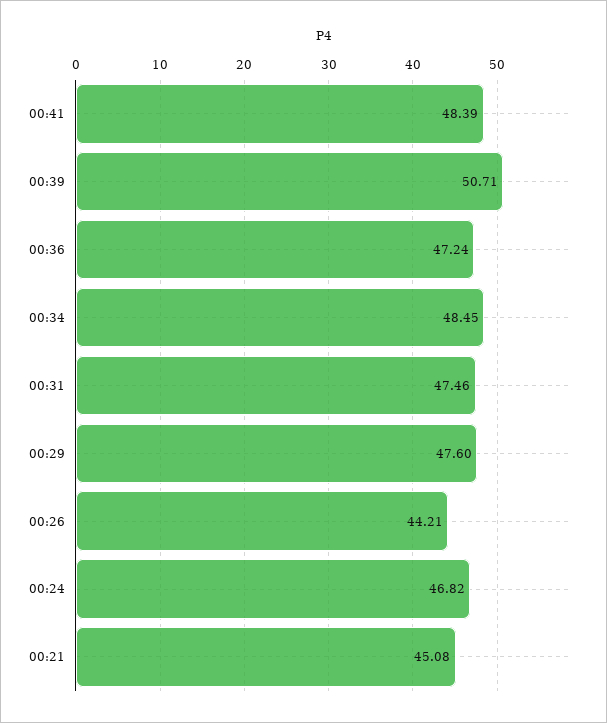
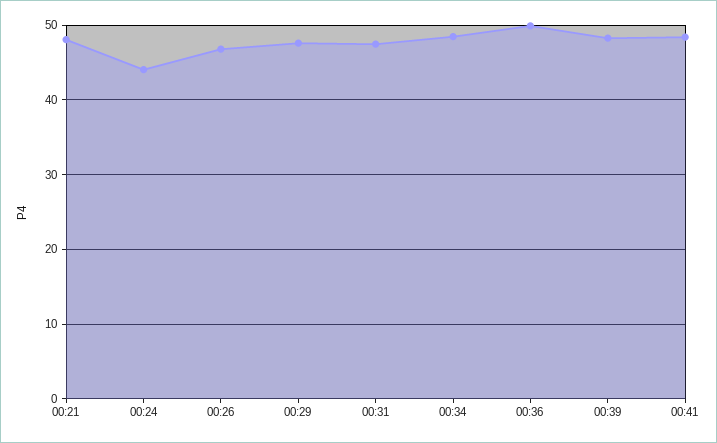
00:39: 50.71 -> 48
00:36: 47.24 -> 50
00:26: 44.21 -> 47
00:24: 46.82 -> 44
00:21: 45.08 -> 48

